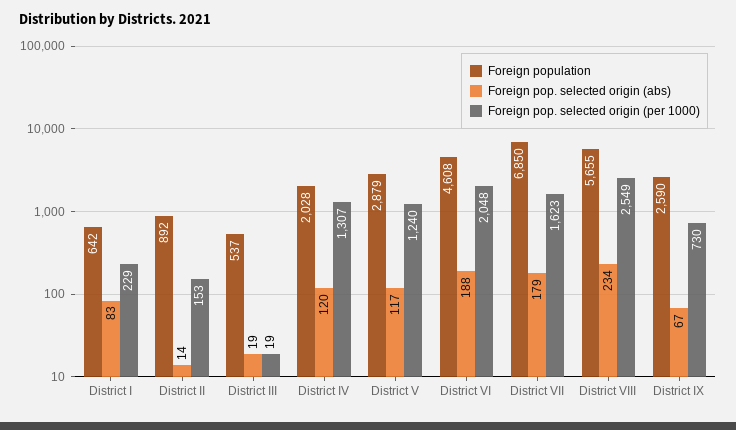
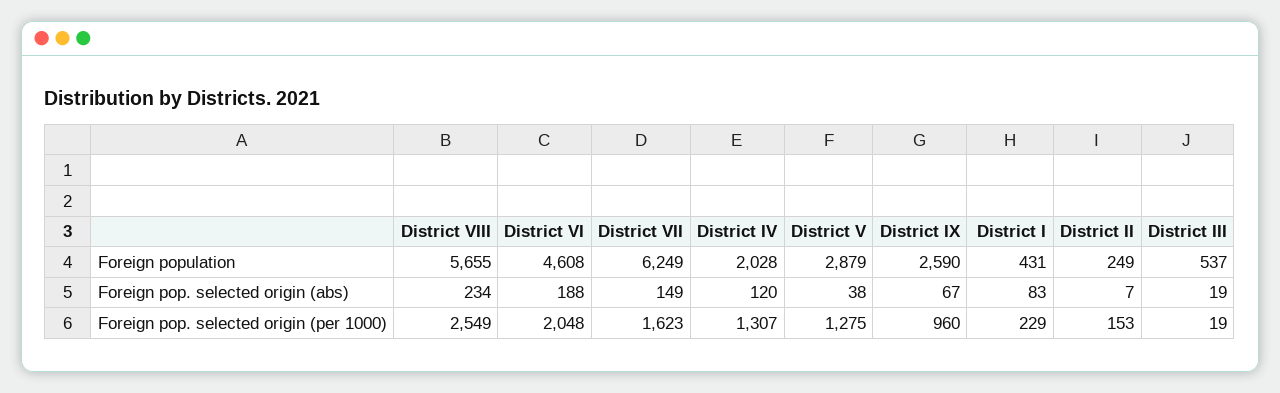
Foreign population, District I: 642 -> 431
Foreign population, District II: 892 -> 249
Foreign pop. selected origin (abs), District II: 14 -> 7
Foreign pop. selected origin (abs), District V: 117 -> 38
Foreign pop. selected origin (per 1000), District V: 1240 -> 1275
Foreign population, District VII: 6850 -> 6249
Foreign pop. selected origin (abs), District VII: 179 -> 149
Foreign pop. selected origin (per 1000), District IX: 730 -> 960

